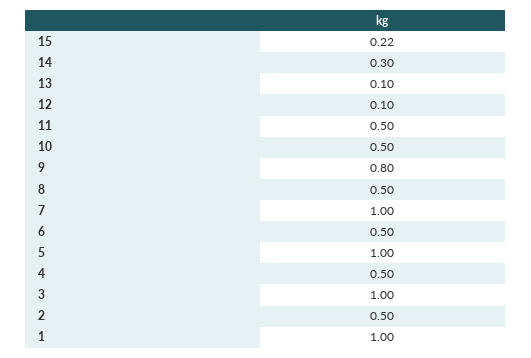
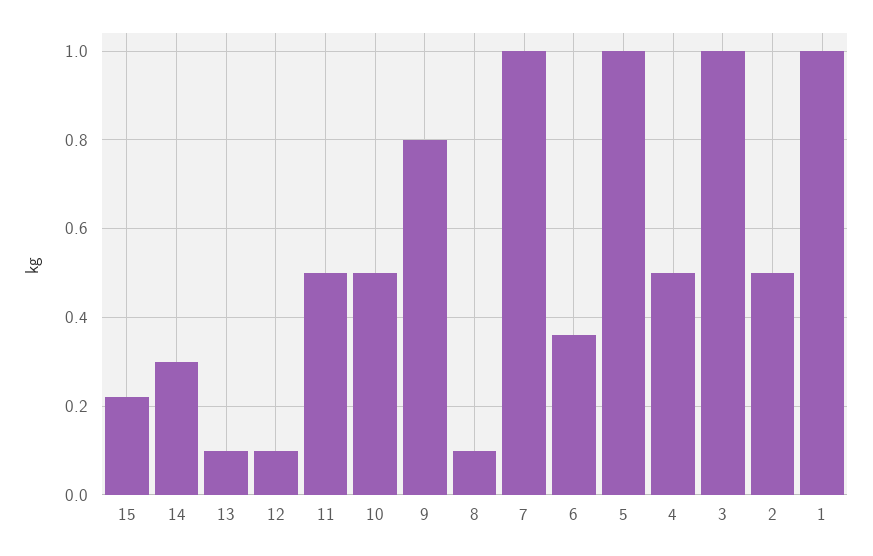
8: 0.5 -> 0.1
6: 0.5 -> 0.35

